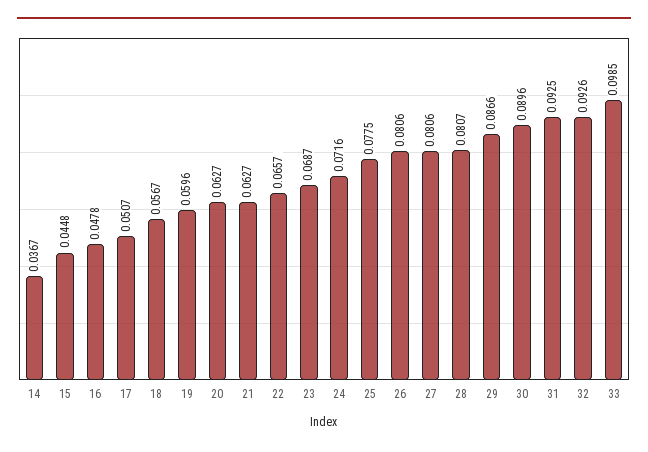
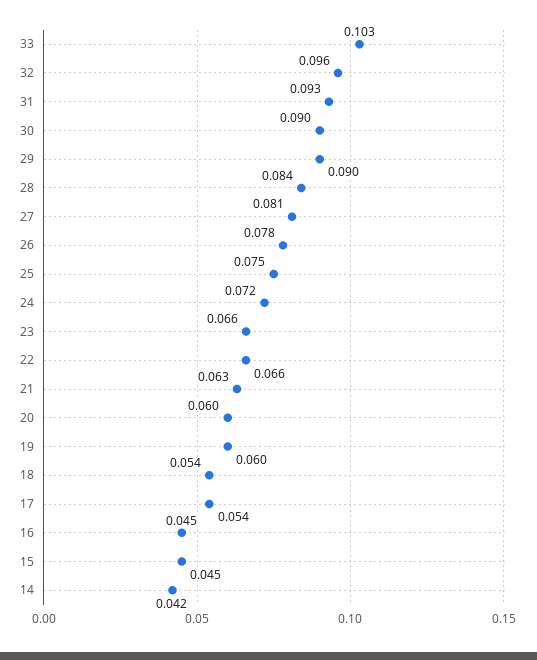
14: 0.0367 -> 0.042
16: 0.0478 -> 0.045
17: 0.0507 -> 0.054
18: 0.0567 -> 0.054
20: 0.0627 -> 0.06
23: 0.0687 -> 0.066
25: 0.0775 -> 0.075
26: 0.0806 -> 0.078
28: 0.0807 -> 0.084
29: 0.0866 -> 0.09
32: 0.0926 -> 0.096
33: 0.0985 -> 0.103

